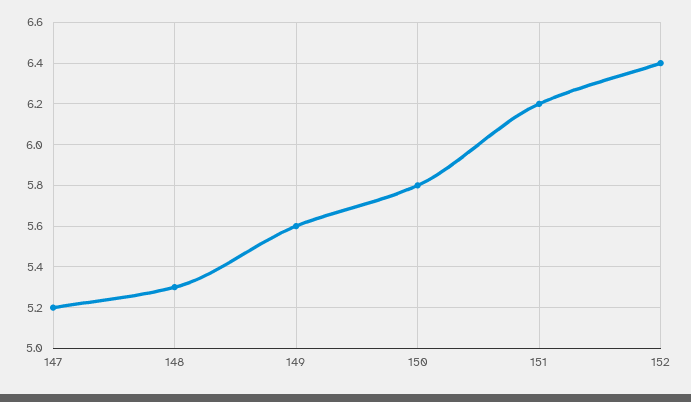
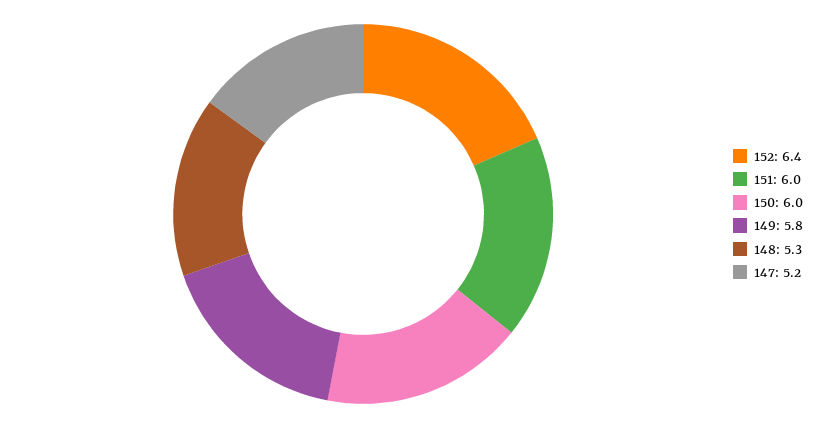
149: 5.6 -> 5.8
150: 5.8 -> 6
151: 6.2 -> 6

